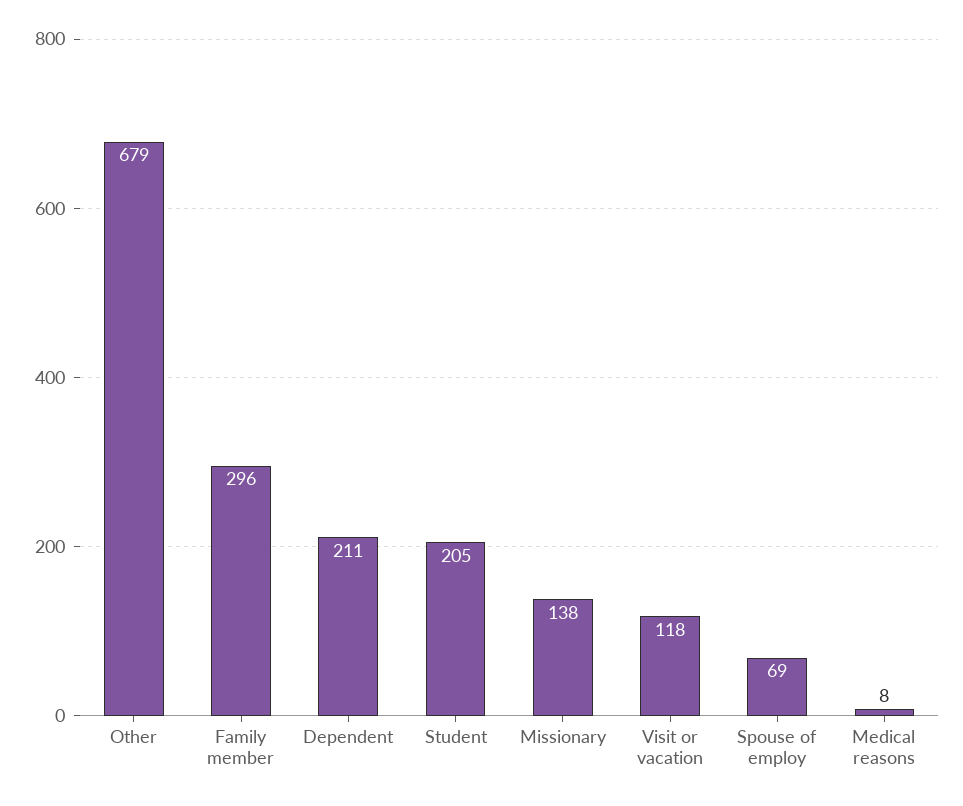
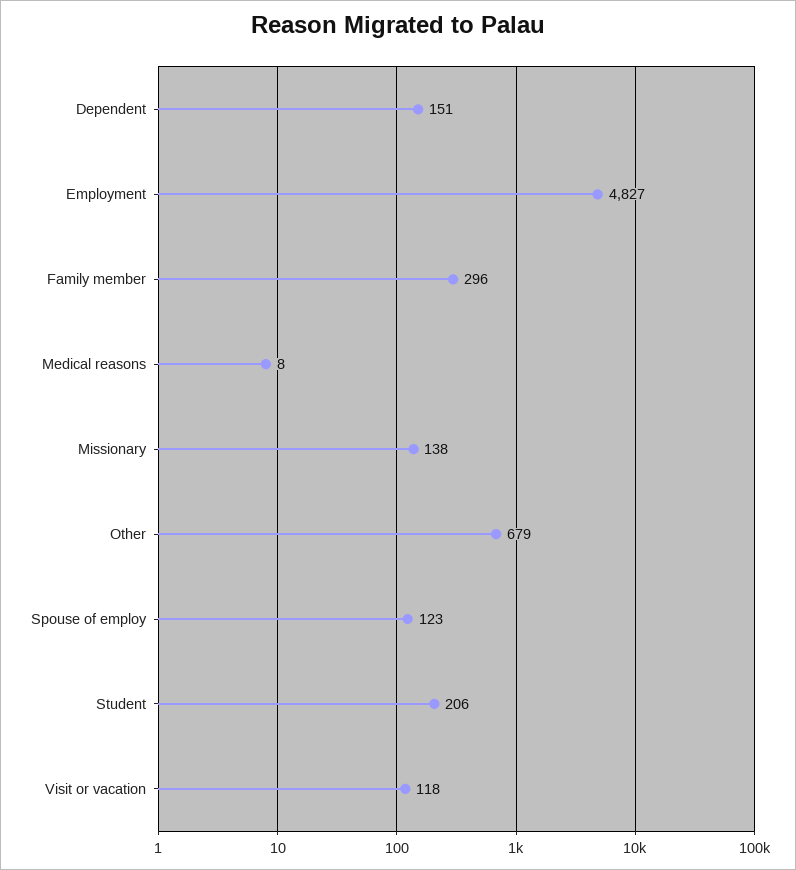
Dependent: 211 -> 151
Student: 205 -> 206
Spouse of employ: 69 -> 123
Employment: none -> 4827

